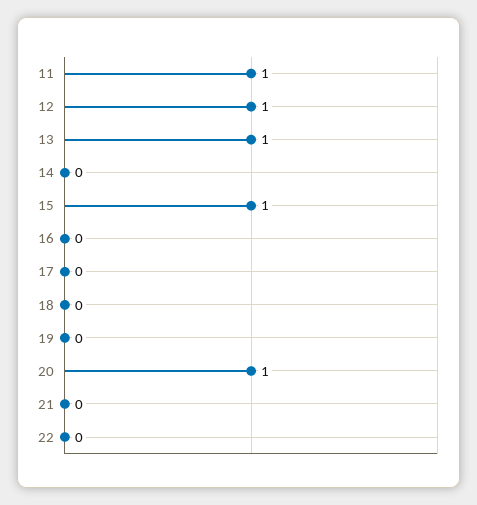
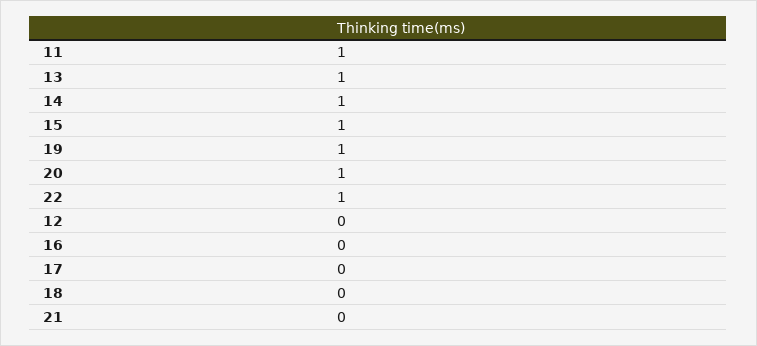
12: 1 -> 0
14: 0 -> 1
19: 0 -> 1
22: 0 -> 1

